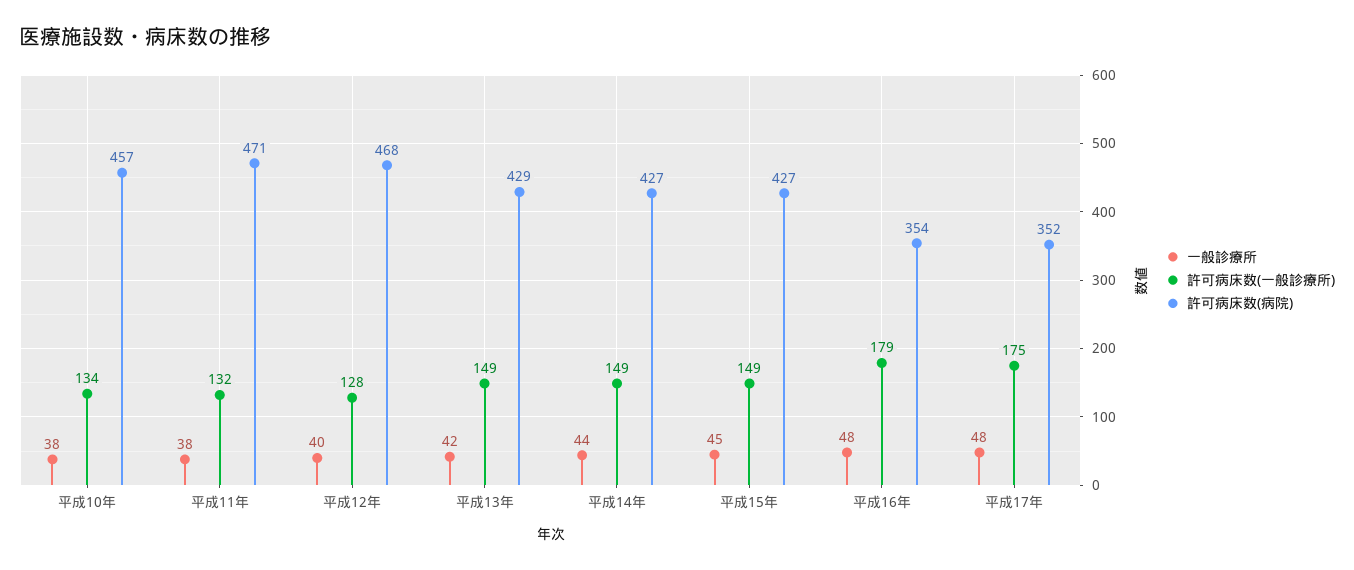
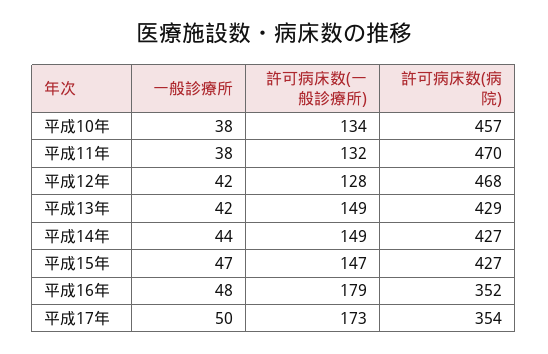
許可病床数(病院), 平成11年: 471 -> 470
一般診療所, 平成12年: 40 -> 42
一般診療所, 平成15年: 45 -> 47
許可病床数(一般診療所), 平成15年: 149 -> 147
許可病床数(病院), 平成16年: 354 -> 352
一般診療所, 平成17年: 48 -> 50
許可病床数(一般診療所), 平成17年: 175 -> 173
許可病床数(病院), 平成17年: 352 -> 354

